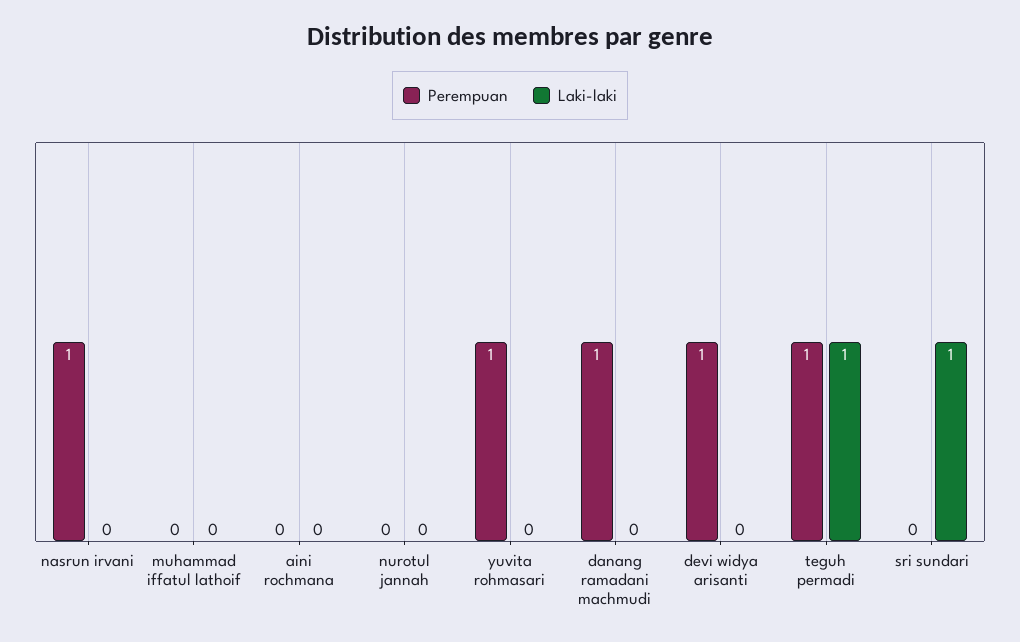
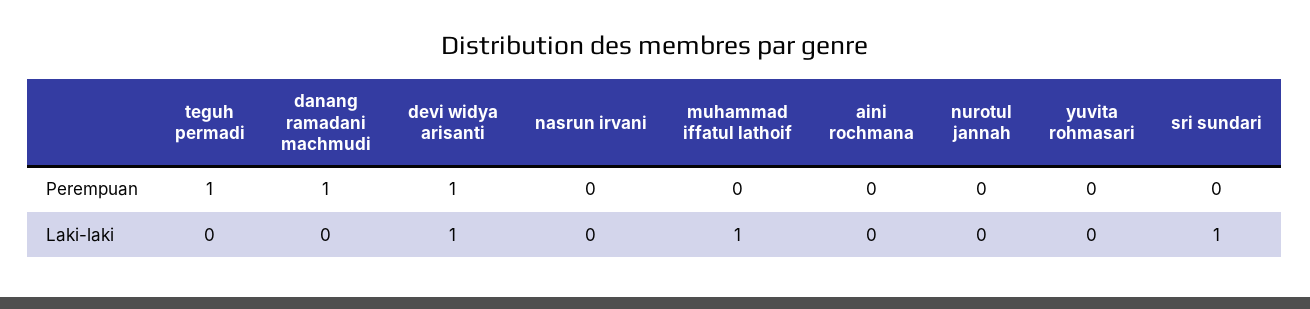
Perempuan, nasrun irvani: 1 -> 0
Laki-laki, muhammad iffatul lathoif: 0 -> 1
Perempuan, yuvita rohmasari: 1 -> 0
Laki-laki, devi widya arisanti: 0 -> 1
Laki-laki, teguh permadi: 1 -> 0

